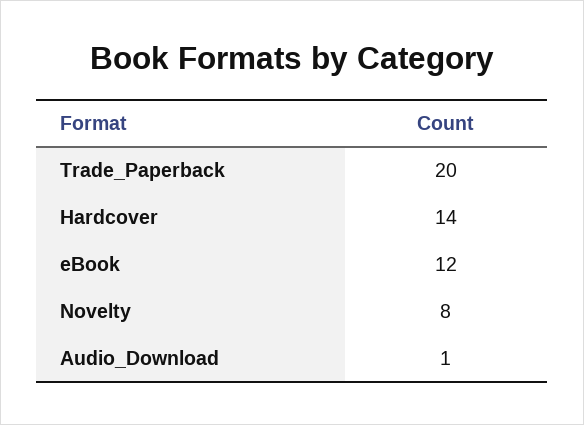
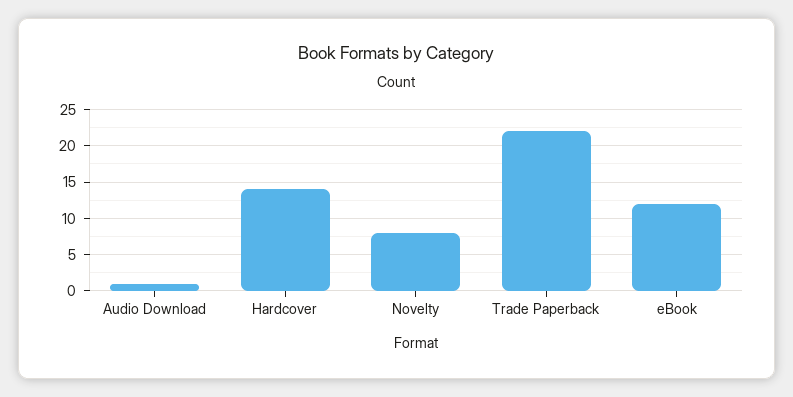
Trade_Paperback: 20 -> 22

